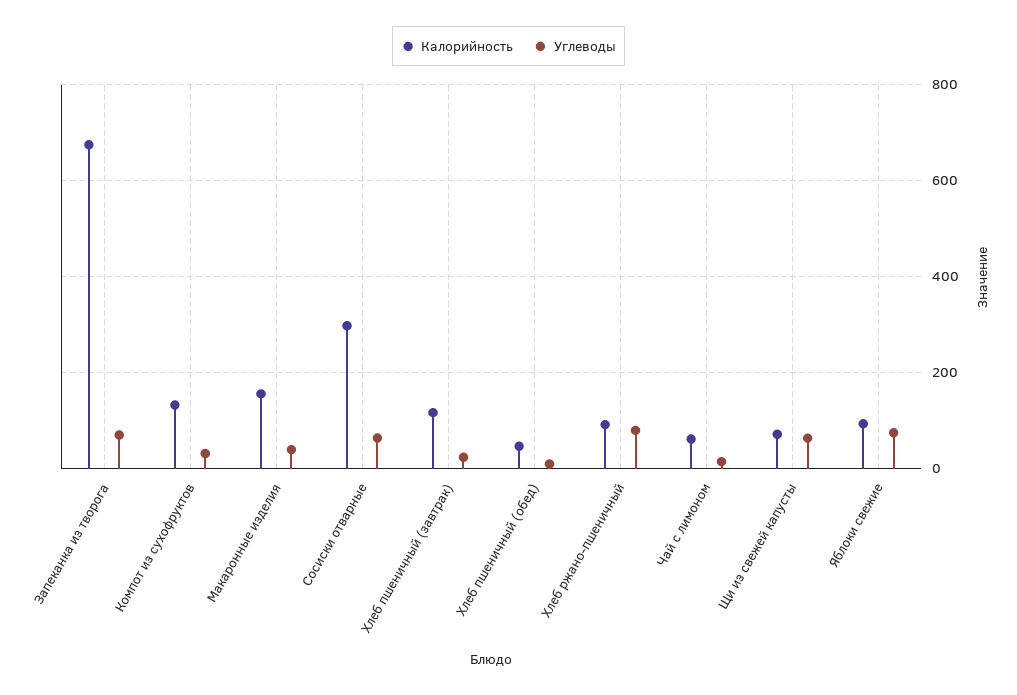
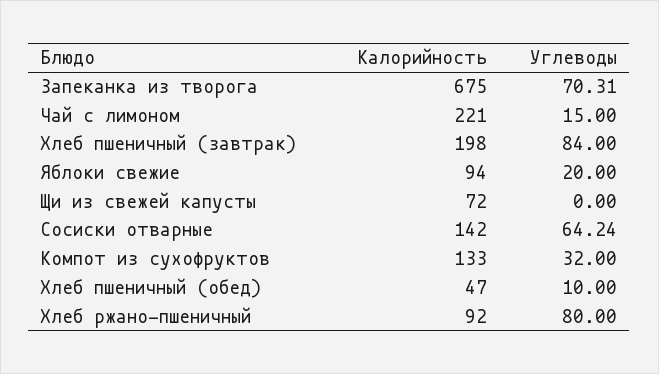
Калорийность, Макаронные изделия: 160 -> none
Углеводы, Макаронные изделия: 40 -> none
Калорийность, Сосиски отварные: 300 -> 142
Калорийность, Хлеб пшеничный (завтрак): 120 -> 198
Углеводы, Хлеб пшеничный (завтрак): 20 -> 84
Калорийность, Чай с лимоном: 60 -> 221
Углеводы, Щи из свежей капусты: 60 -> 0
Углеводы, Яблоки свежие: 80 -> 20

